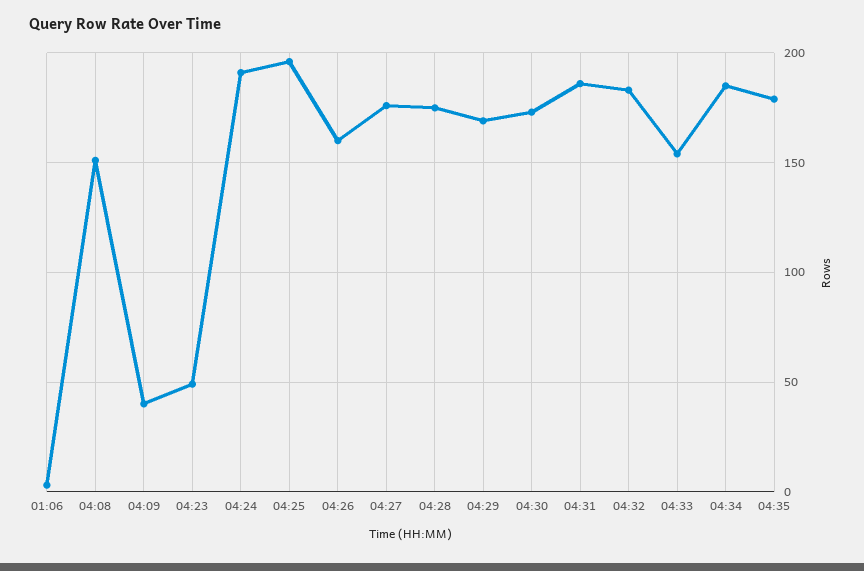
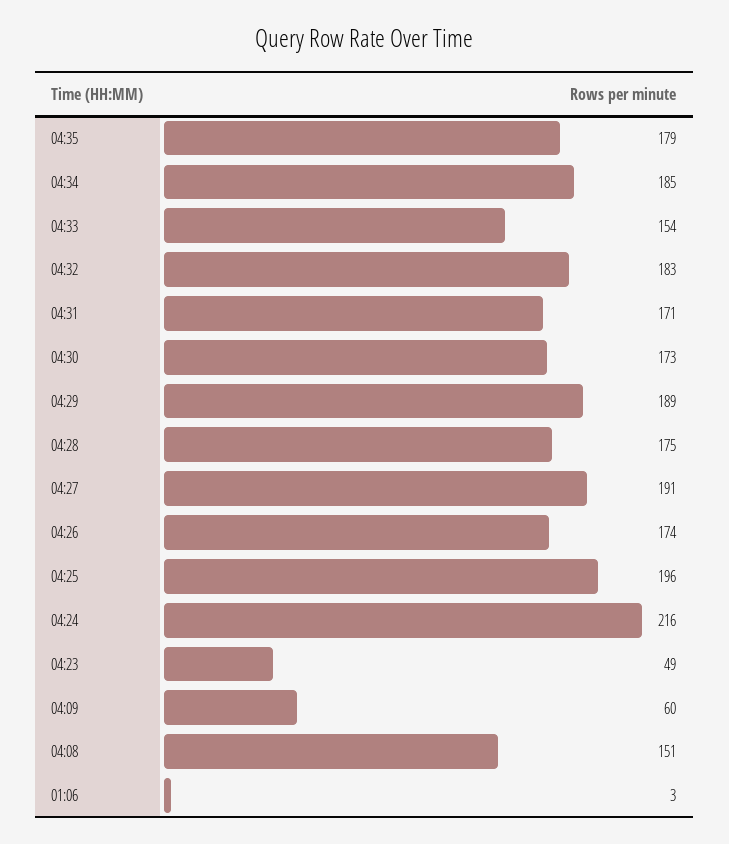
04:09: 40 -> 60
04:24: 190 -> 216
04:26: 160 -> 174
04:27: 175 -> 191
04:29: 170 -> 189
04:31: 185 -> 171

